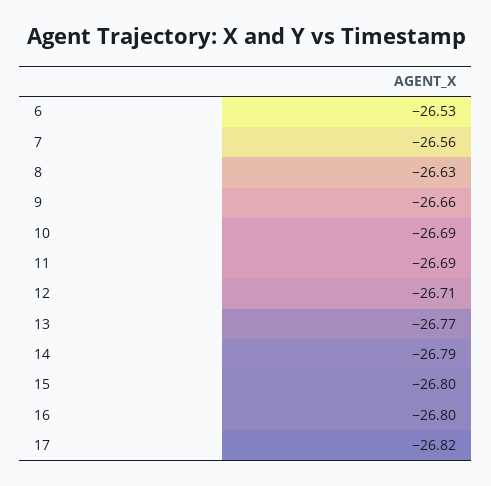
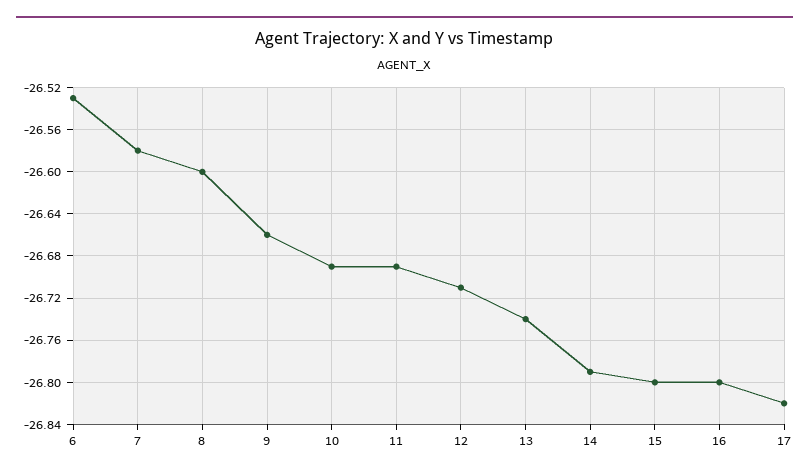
7: -26.56 -> -26.58
8: -26.63 -> -26.6
13: -26.77 -> -26.74

